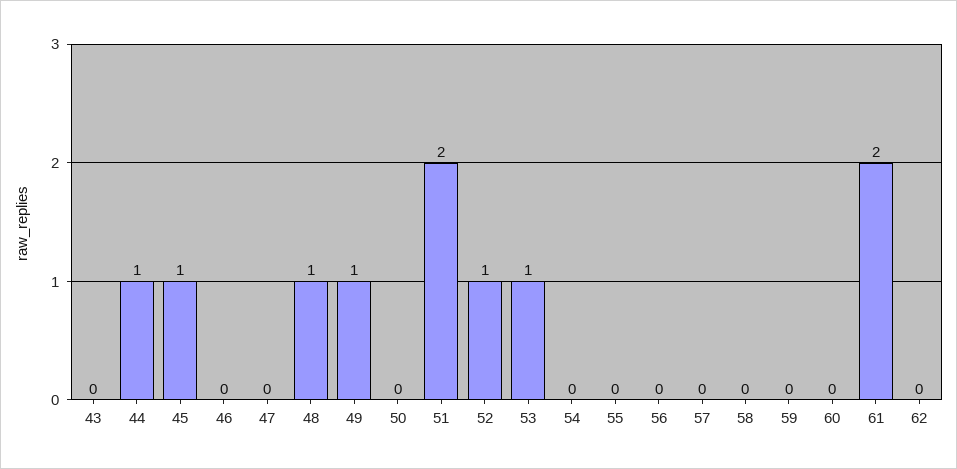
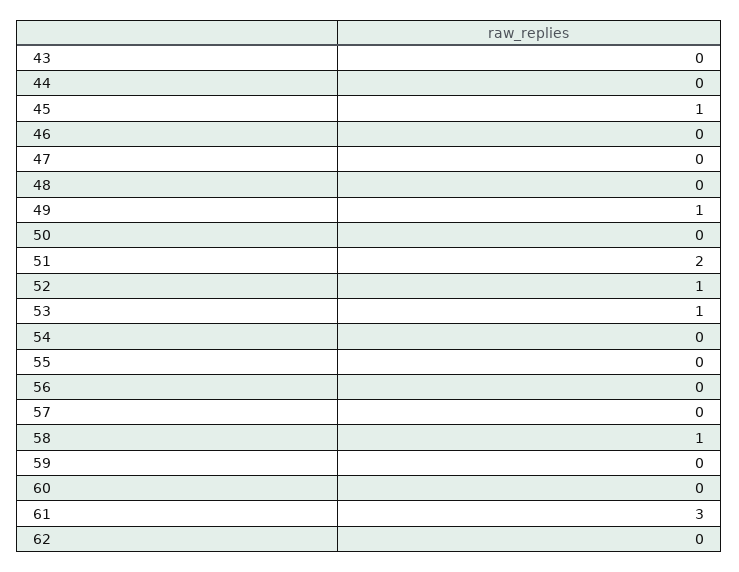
44: 1 -> 0
48: 1 -> 0
58: 0 -> 1
61: 2 -> 3

